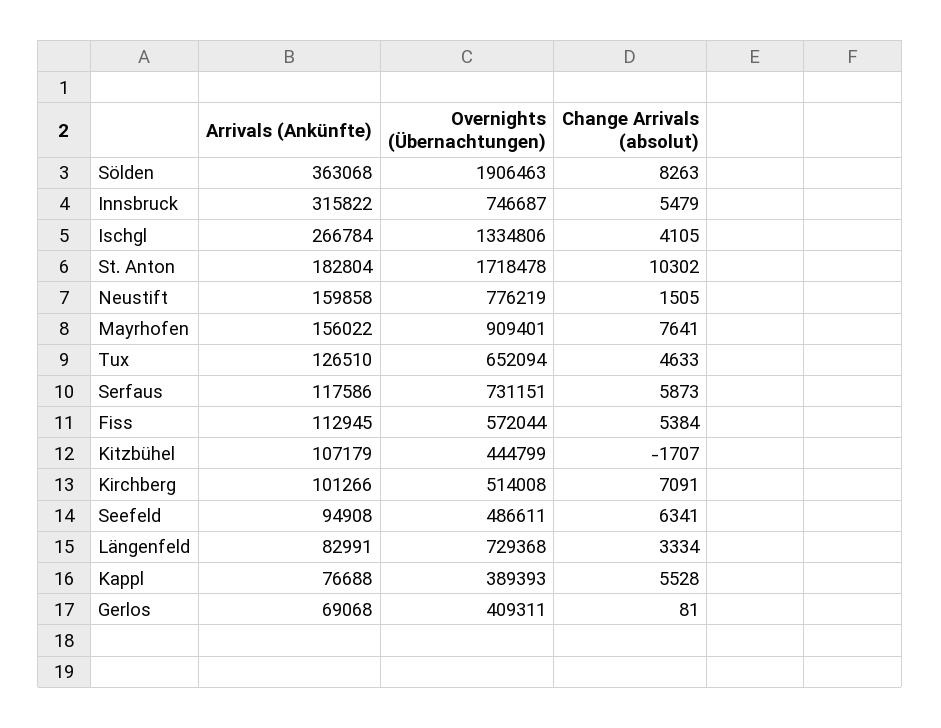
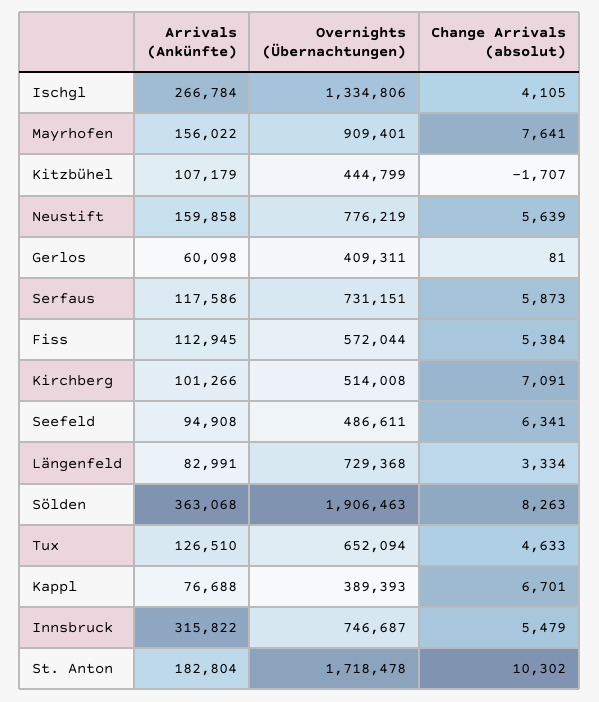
Change Arrivals (absolut), Neustift: 1505 -> 5639
Change Arrivals (absolut), Kappl: 5528 -> 6701
Arrivals (Ankünfte), Gerlos: 69068 -> 60098

